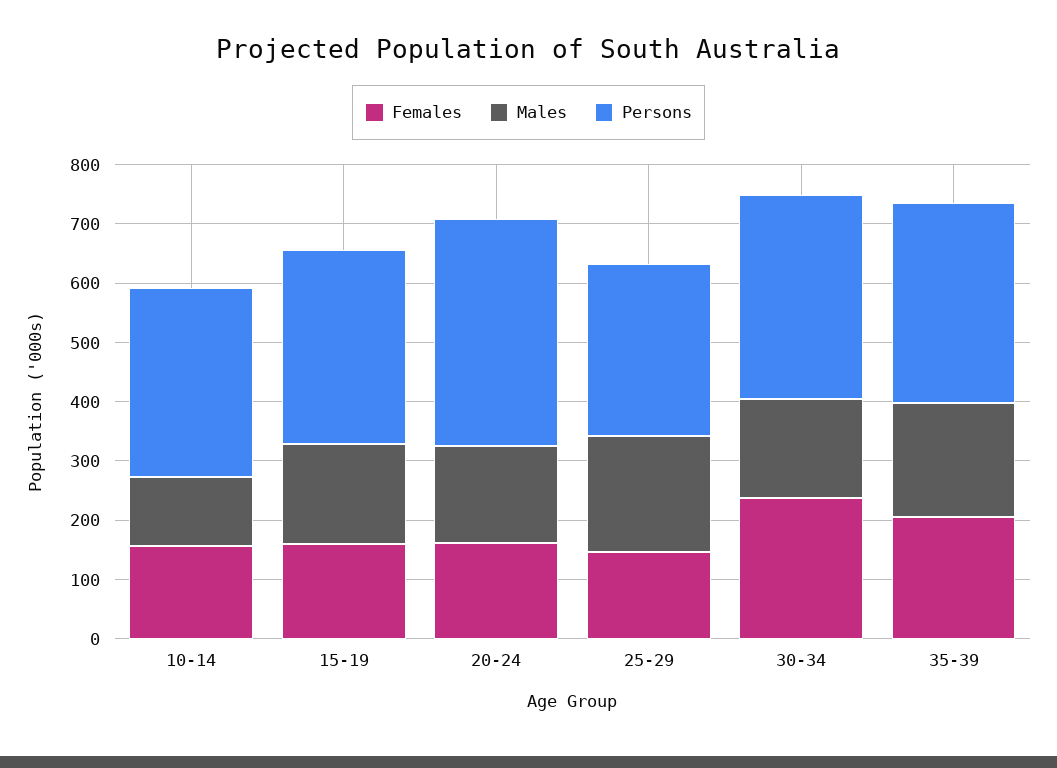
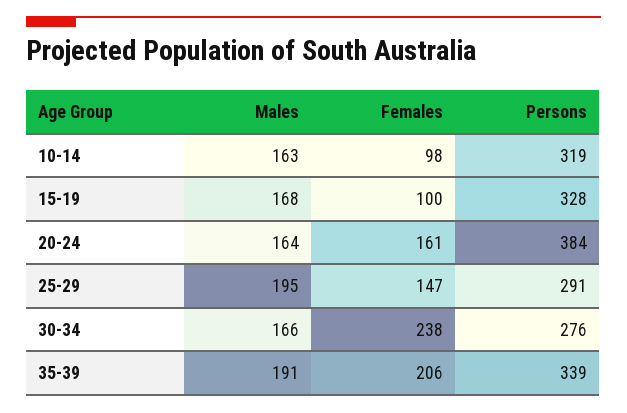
Females, 10-14: 160 -> 98
Males, 10-14: 120 -> 163
Females, 15-19: 160 -> 100
Persons, 30-34: 340 -> 276

